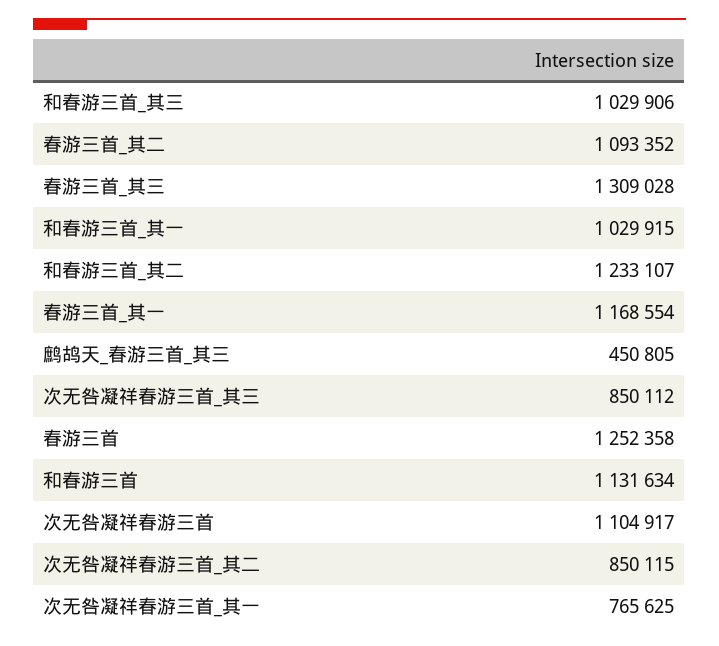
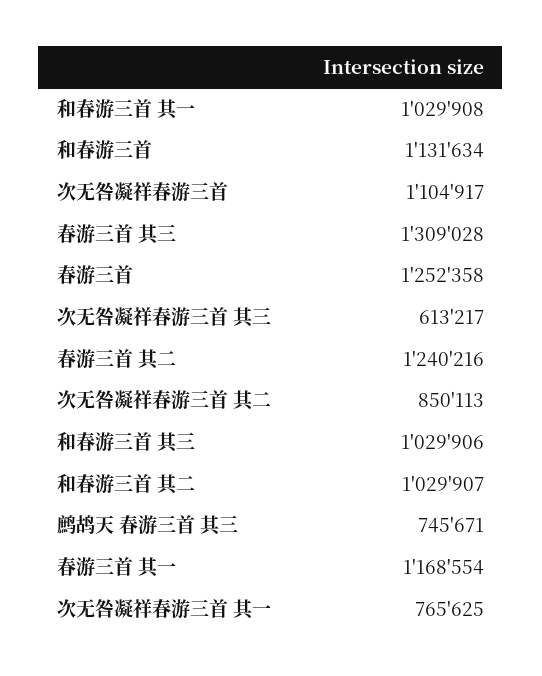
春游三首_其二: 1093352 -> 1240216
和春游三首_其一: 1029915 -> 1029908
和春游三首_其二: 1233107 -> 1029907
鹧鸪天_春游三首_其三: 450805 -> 745671
次无咎凝祥春游三首_其三: 850112 -> 613217
次无咎凝祥春游三首_其二: 850115 -> 850113

